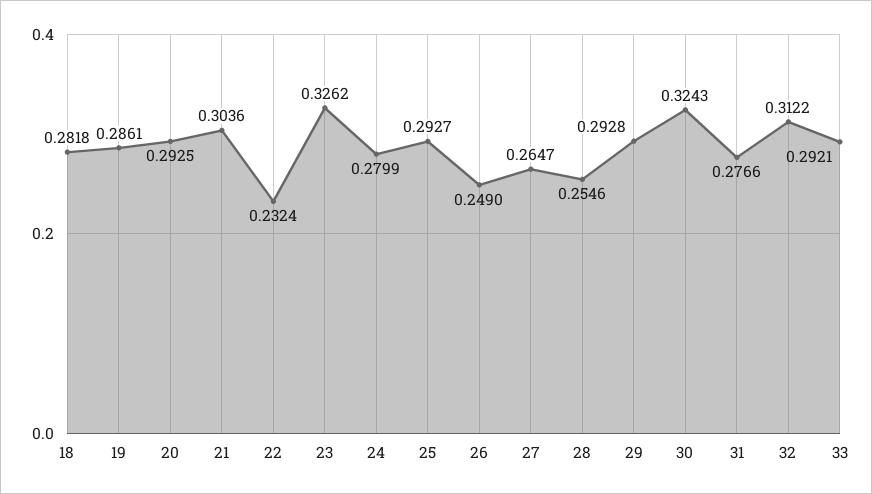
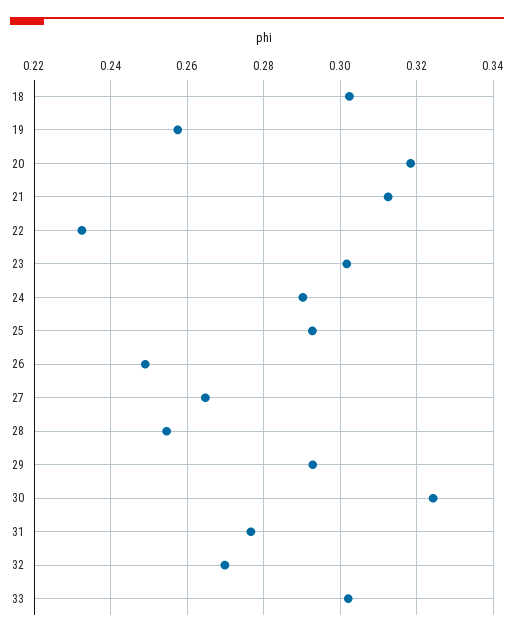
18: 0.2818 -> 0.302
19: 0.2861 -> 0.258
20: 0.2925 -> 0.318
21: 0.3036 -> 0.312
23: 0.3262 -> 0.302
24: 0.2799 -> 0.29
32: 0.3122 -> 0.27
33: 0.2921 -> 0.302

